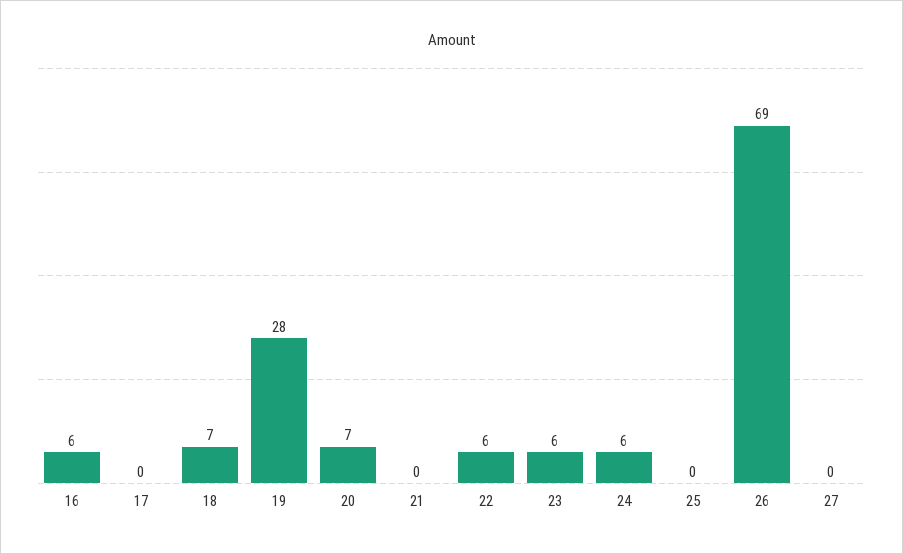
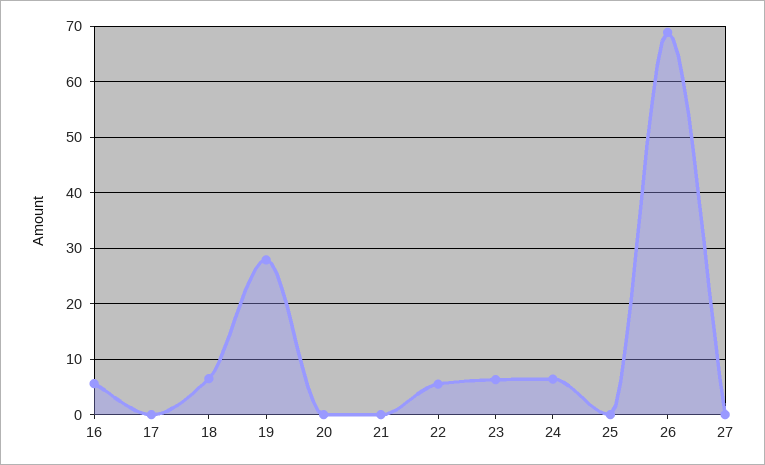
20: 7 -> 0

